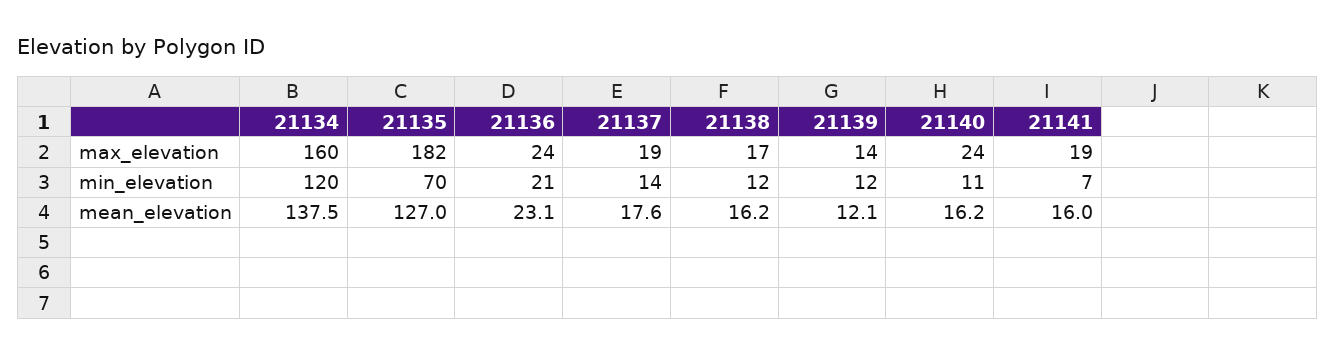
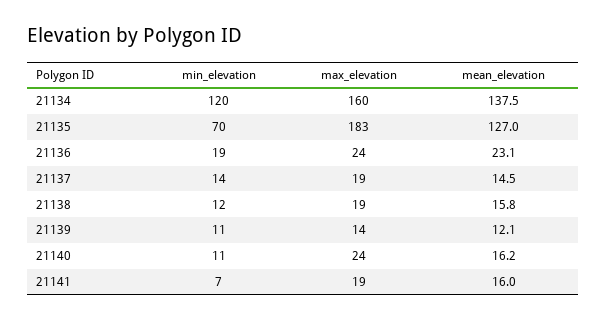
21135, max_elevation: 182 -> 183
21138, max_elevation: 17 -> 19
21136, min_elevation: 21 -> 19
21139, min_elevation: 12 -> 11
21137, mean_elevation: 17.6 -> 14.5
21138, mean_elevation: 16.2 -> 15.8

